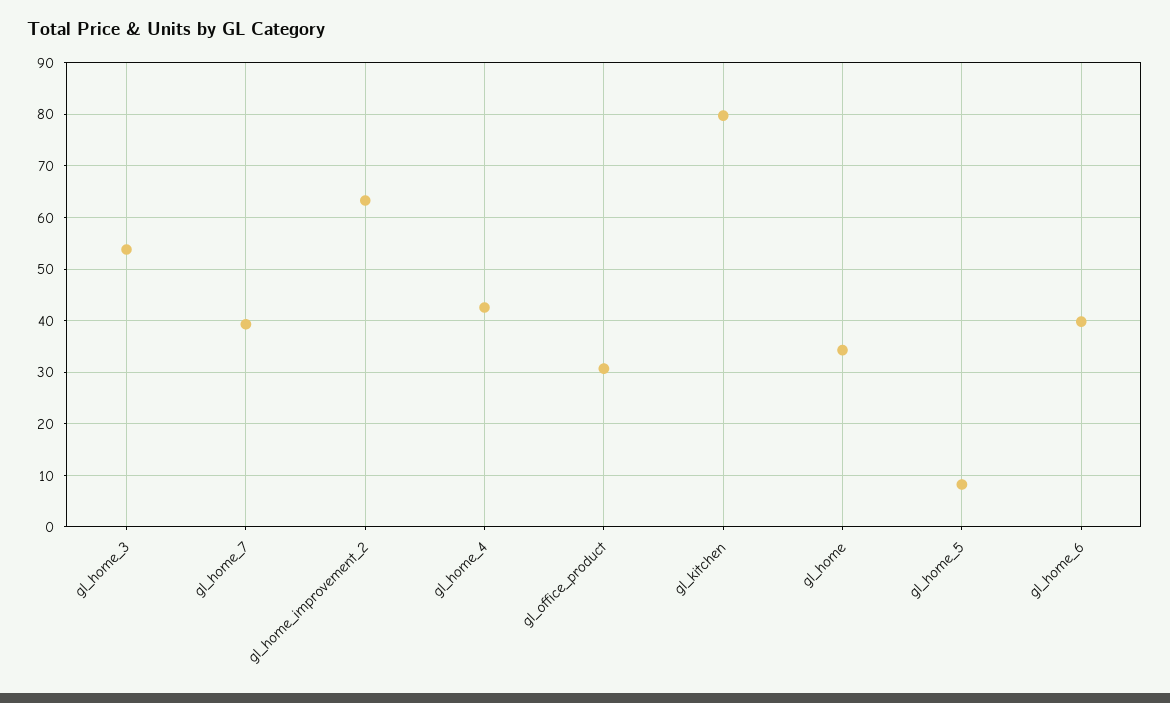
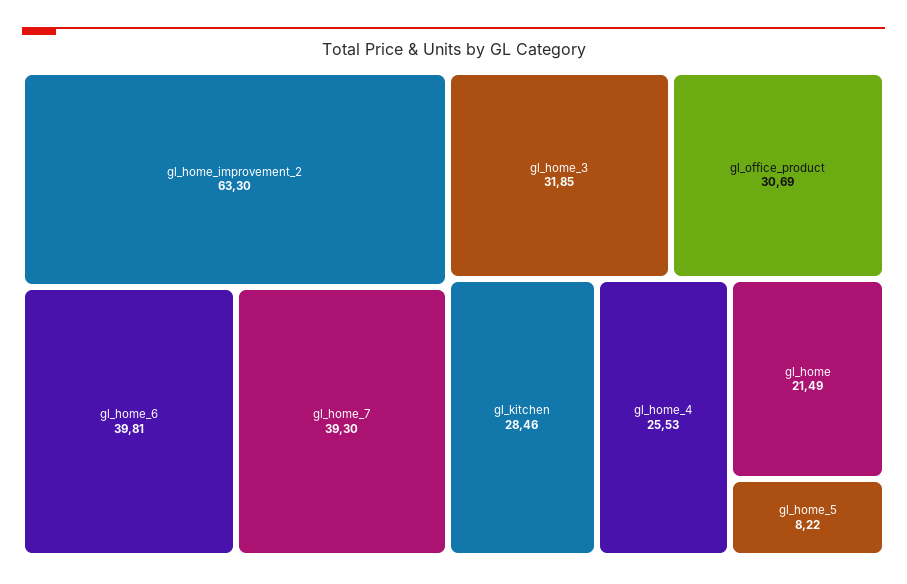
gl_home_3: 54 -> 31.85
gl_home_4: 42 -> 25.53
gl_kitchen: 80 -> 28.46
gl_home: 34 -> 21.49

